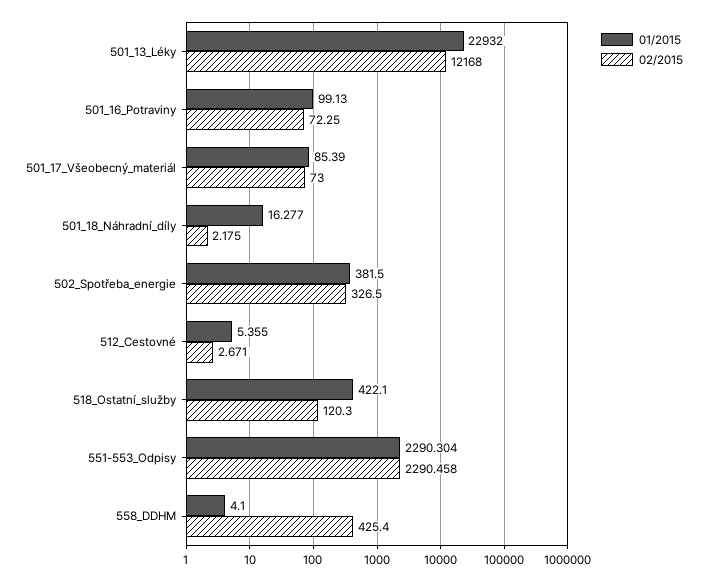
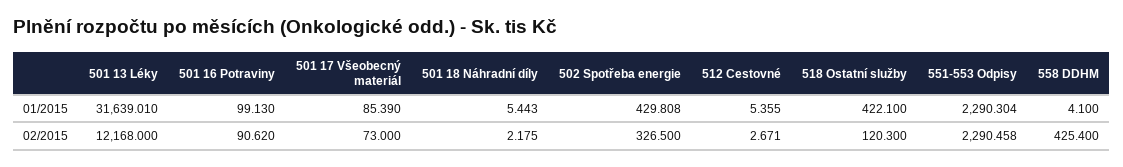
01/2015, 501_13_Léky: 22932 -> 31639.01
02/2015, 501_16_Potraviny: 72.25 -> 90.62
01/2015, 501_18_Náhradní_díly: 16.277 -> 5.443
01/2015, 502_Spotřeba_energie: 381.5 -> 429.808

